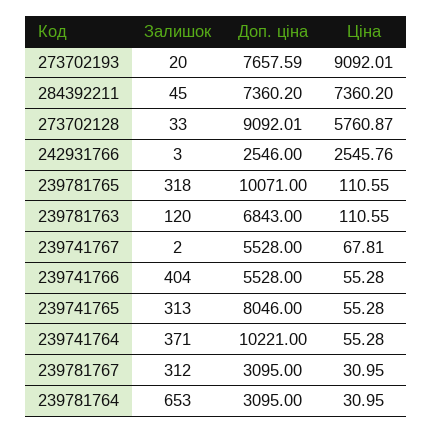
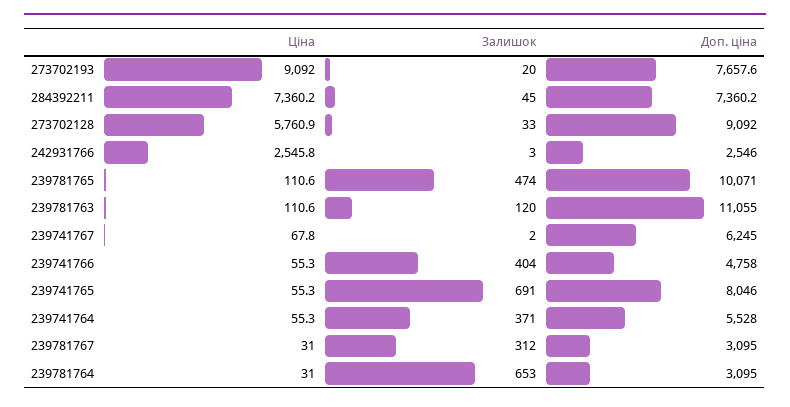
Залишок, 239781765: 318 -> 474
Доп. ціна, 239781763: 6843 -> 11055
Доп. ціна, 239741767: 5528 -> 6245
Доп. ціна, 239741766: 5528 -> 4758
Залишок, 239741765: 313 -> 691
Доп. ціна, 239741764: 10221 -> 5528

